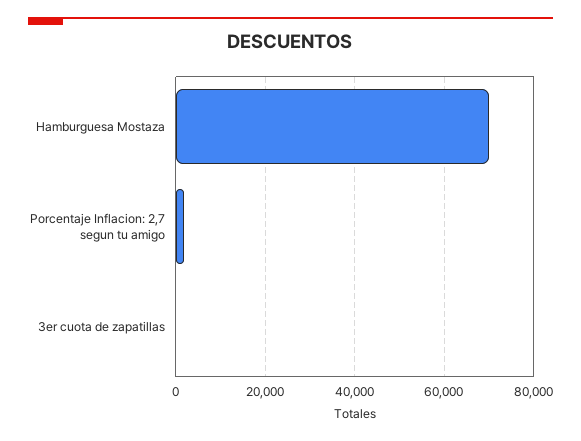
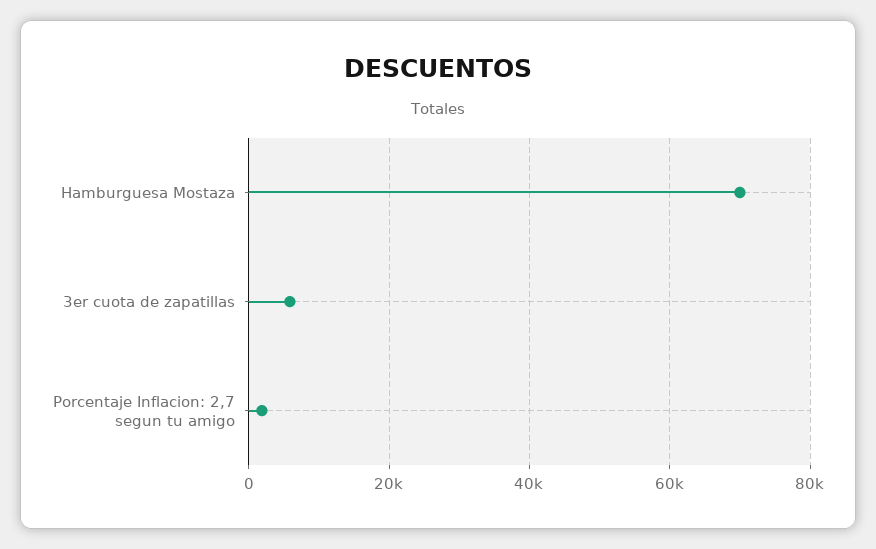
3er cuota de zapatillas: 0 -> 6000

